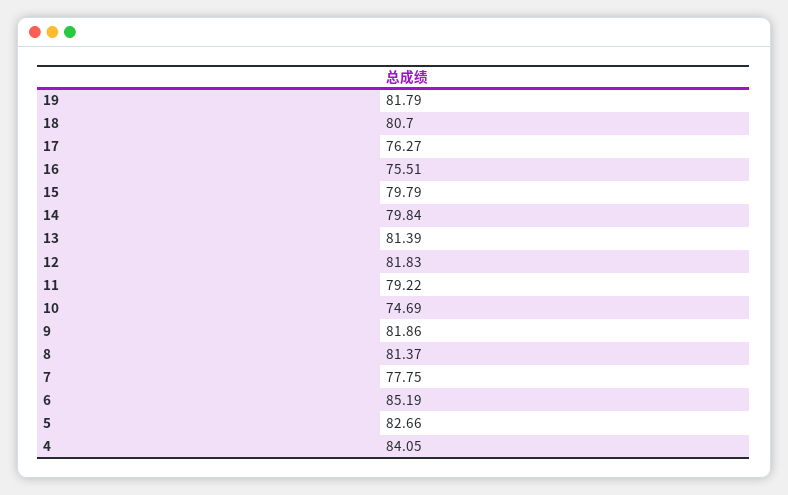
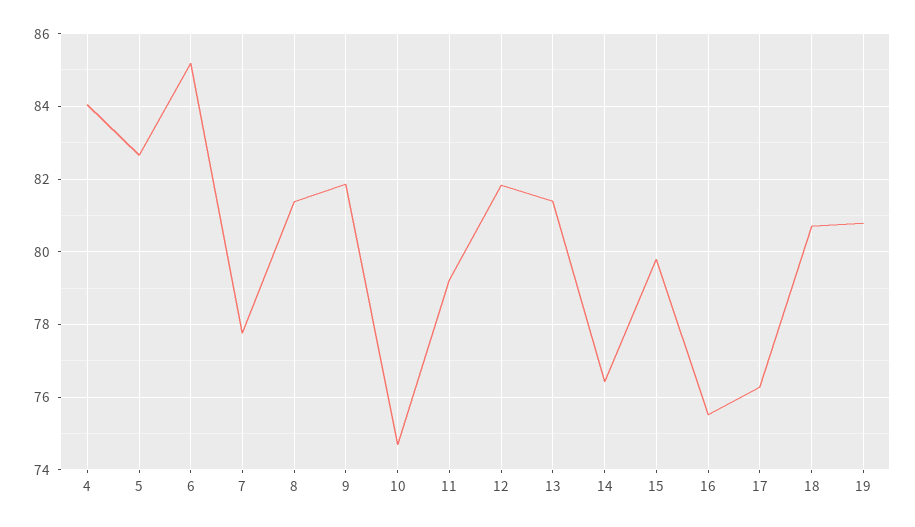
19: 81.79 -> 80.8
14: 79.84 -> 76.4

